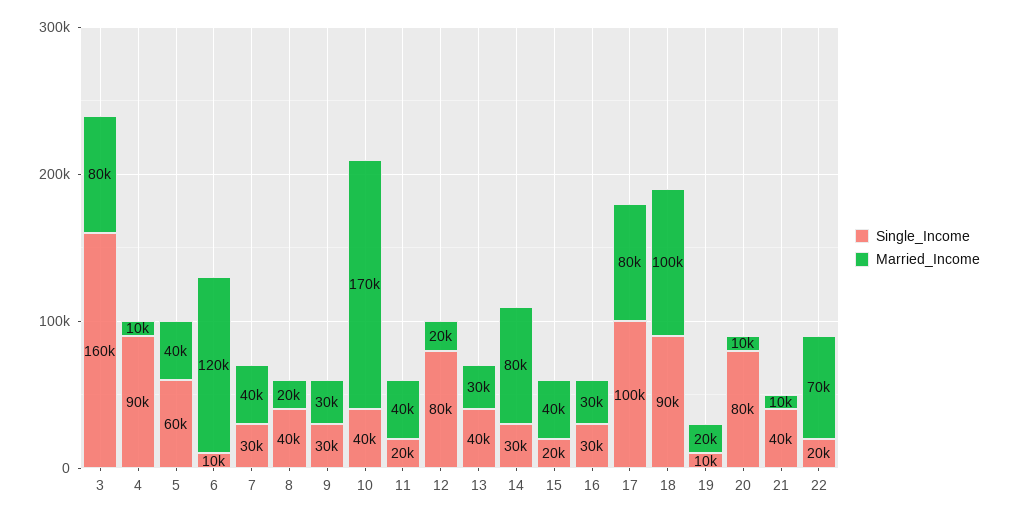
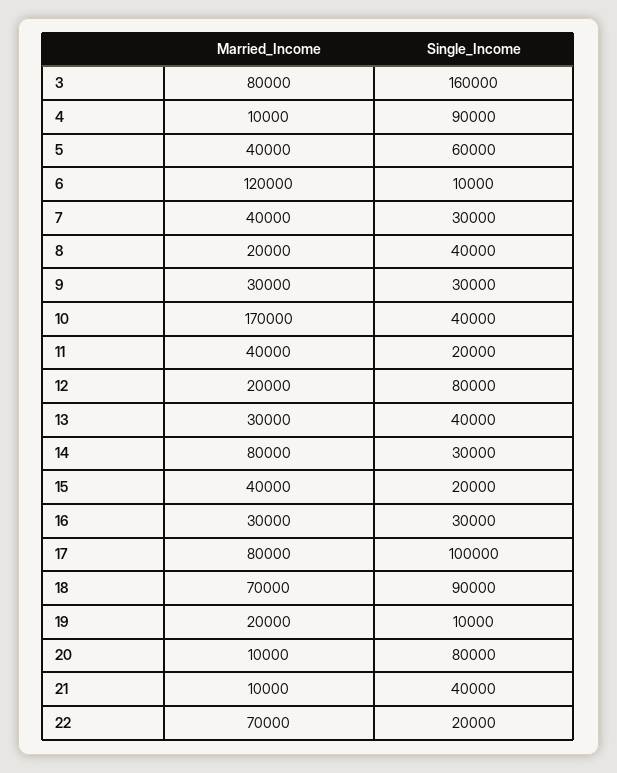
Married_Income, 18: 100000 -> 70000

